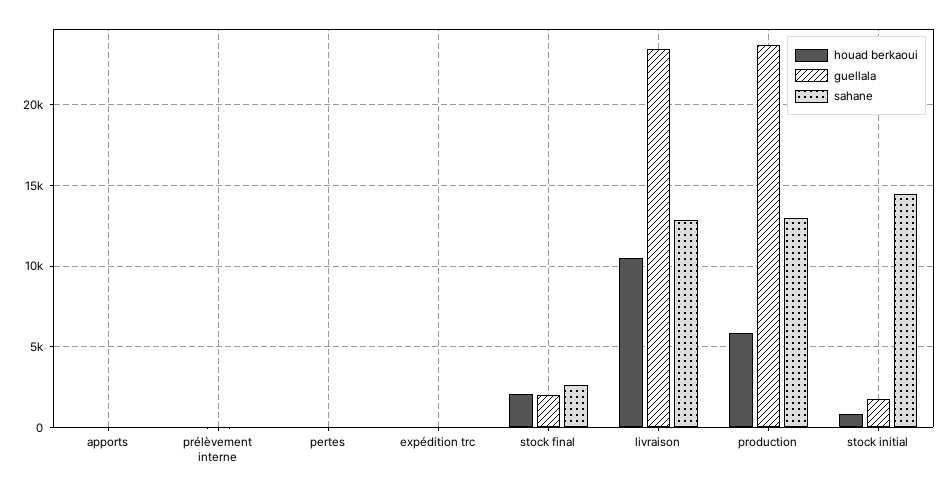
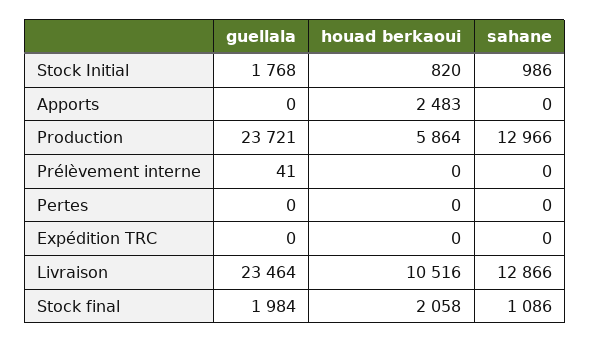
houad berkaoui, apports: 0 -> 2483
sahane, stock final: 2500 -> 1086
sahane, stock initial: 14500 -> 986

